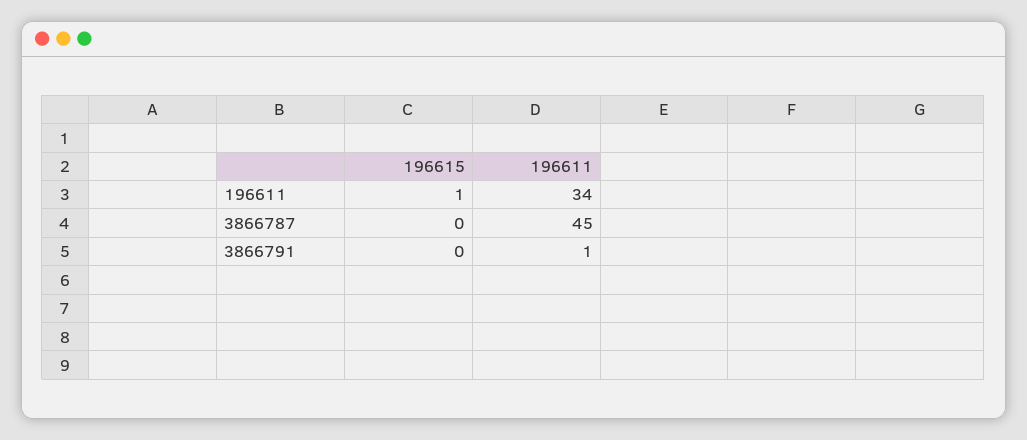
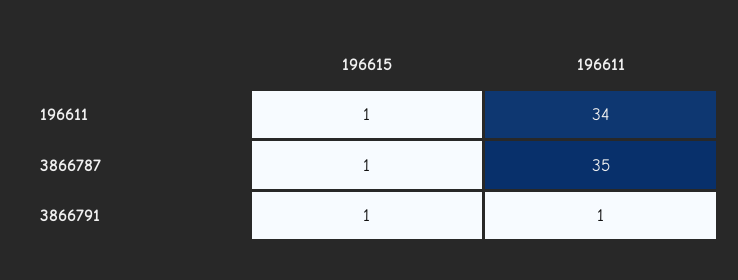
196615, 3866787: 0 -> 1
196611, 3866787: 45 -> 35
196615, 3866791: 0 -> 1

